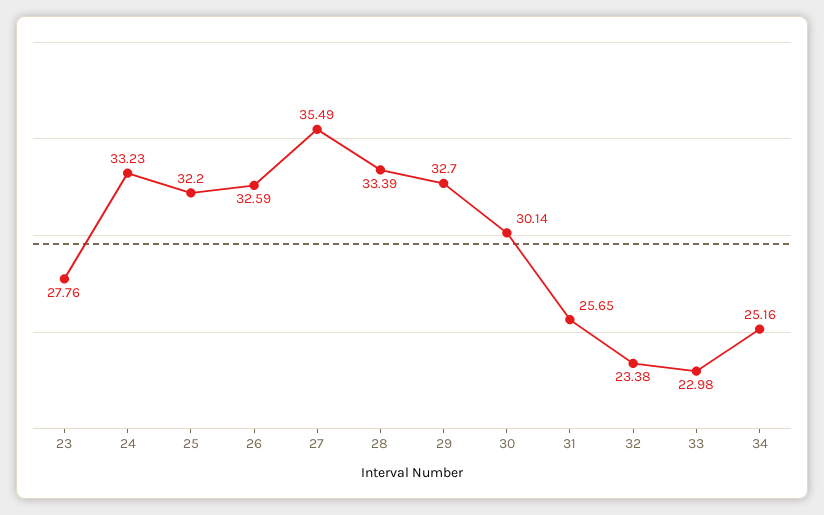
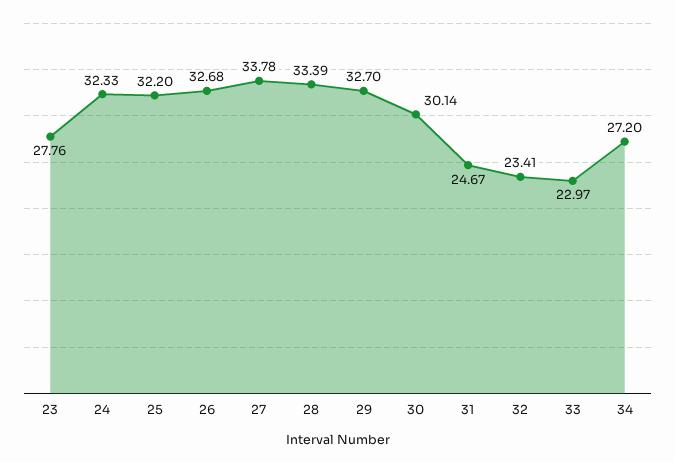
24: 33.23 -> 32.33
26: 32.59 -> 32.68
27: 35.49 -> 33.78
31: 25.65 -> 24.67
32: 23.38 -> 23.41
33: 22.98 -> 22.97
34: 25.16 -> 27.2

